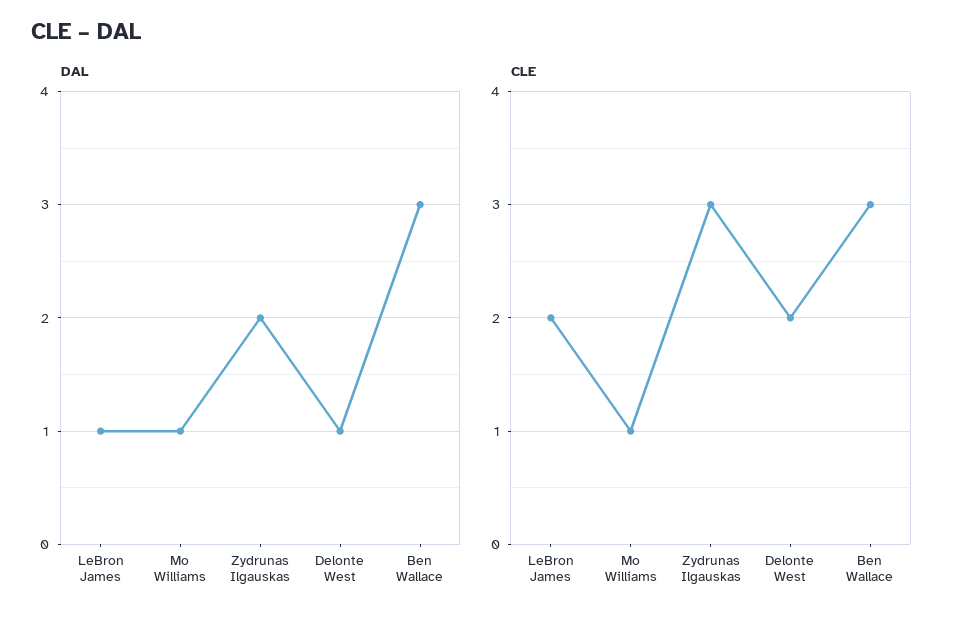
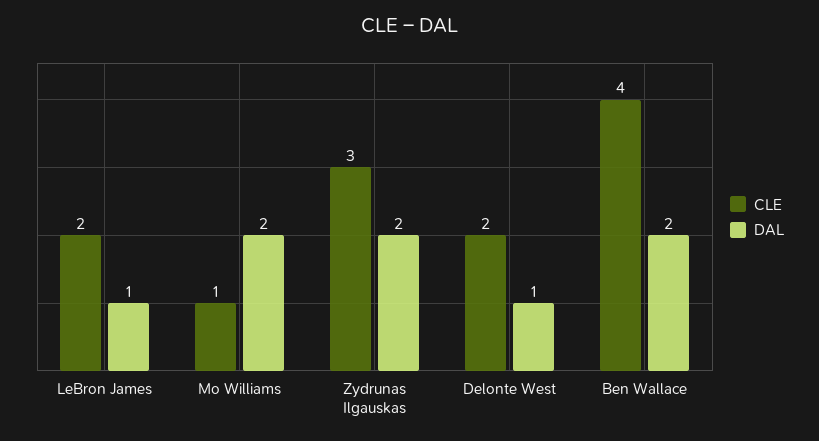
DAL, Mo Williams: 1 -> 2
DAL, Ben Wallace: 3 -> 2
CLE, Ben Wallace: 3 -> 4

